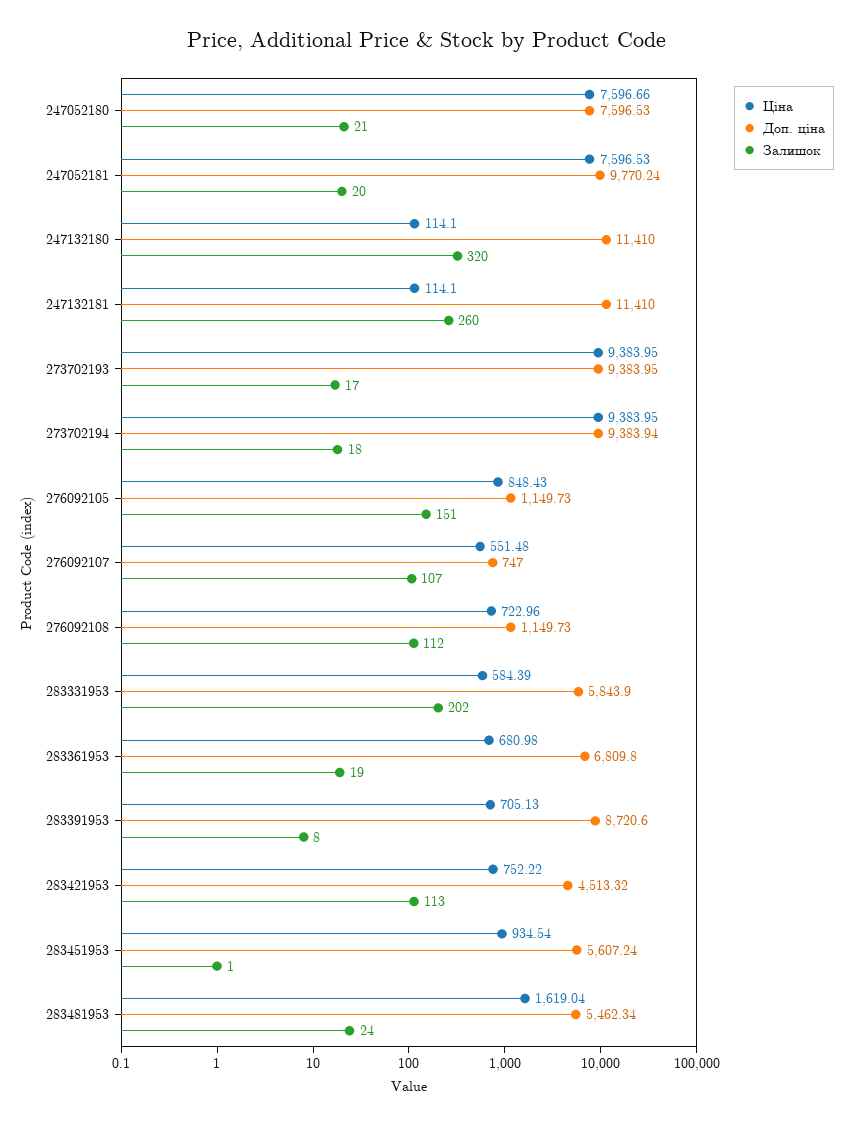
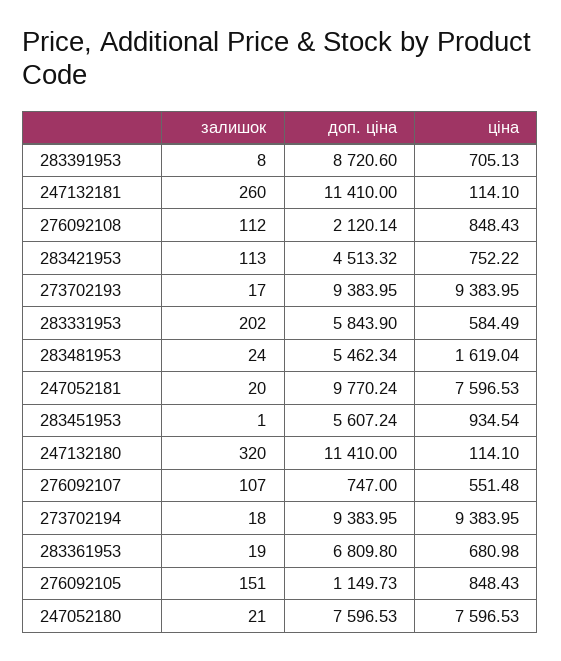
Ціна, 247052180: 7596.66 -> 7596.53
Доп. ціна, 273702194: 9383.94 -> 9383.95
Ціна, 276092108: 722.96 -> 848.43
Доп. ціна, 276092108: 1149.73 -> 2120.14
Ціна, 283331953: 584.39 -> 584.49

